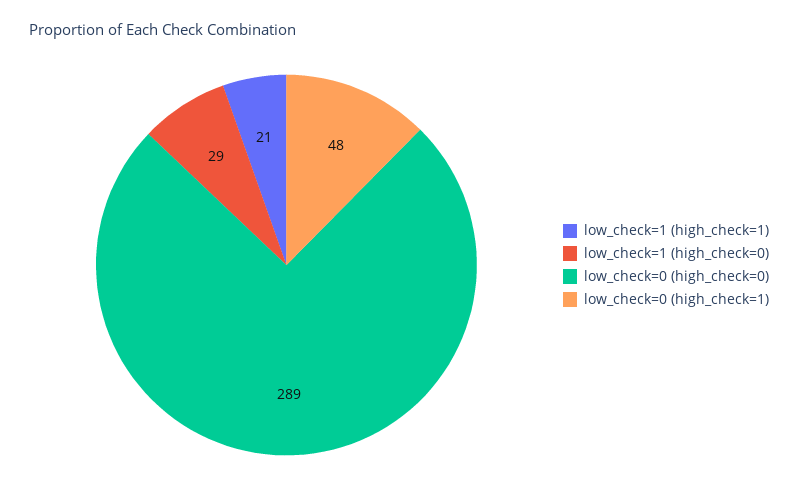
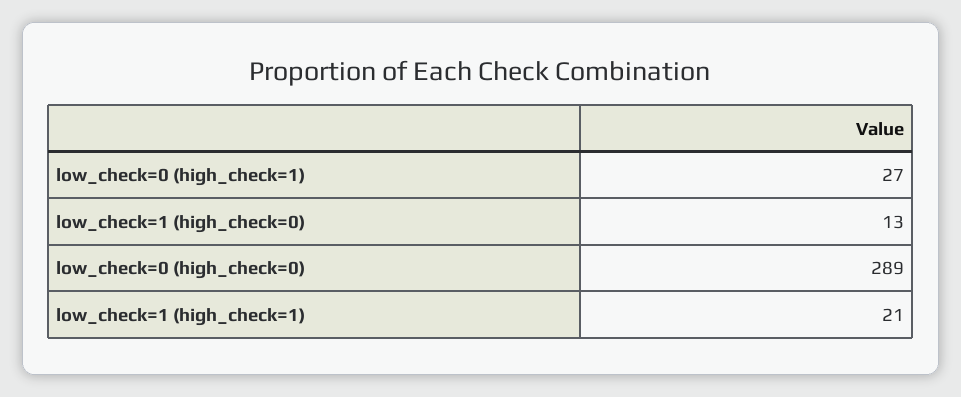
low_check=1 (high_check=0): 29 -> 13
low_check=0 (high_check=1): 48 -> 27

